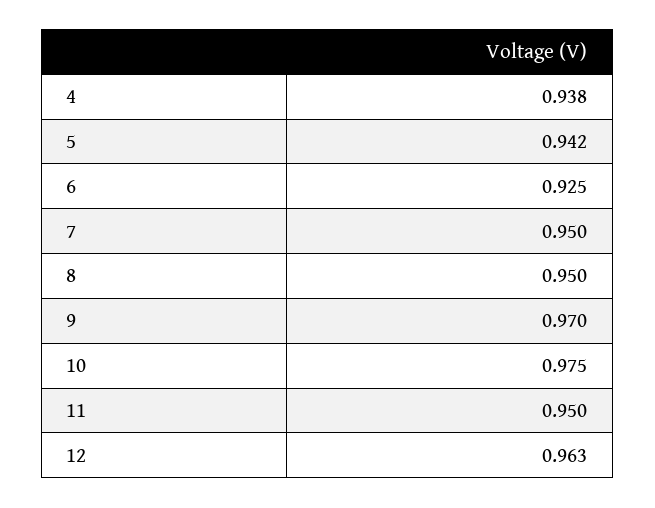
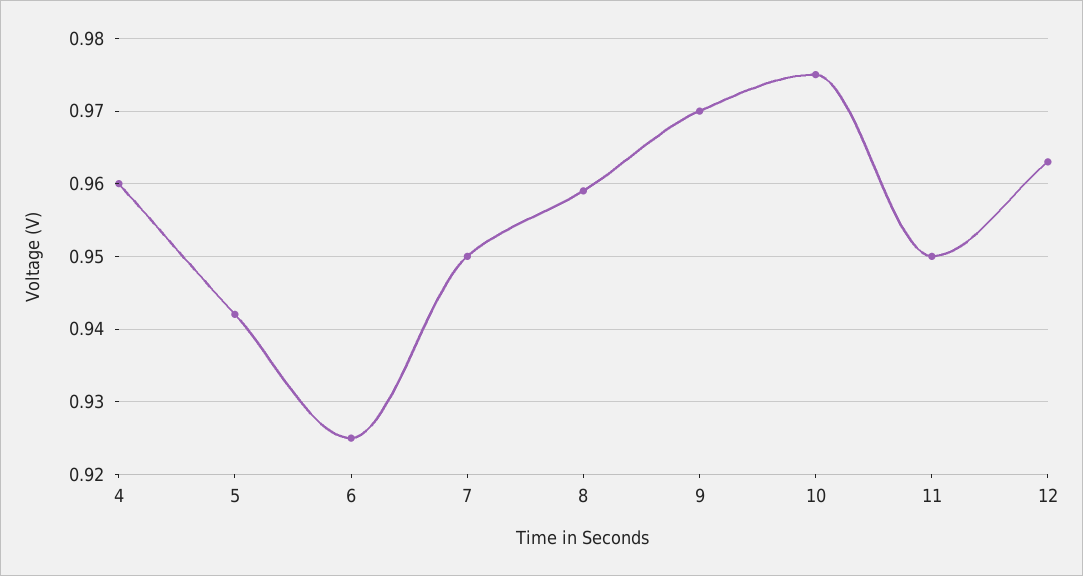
4: 0.938 -> 0.96
8: 0.95 -> 0.959

